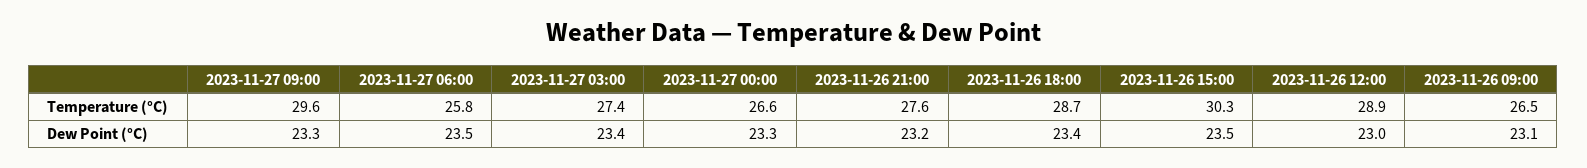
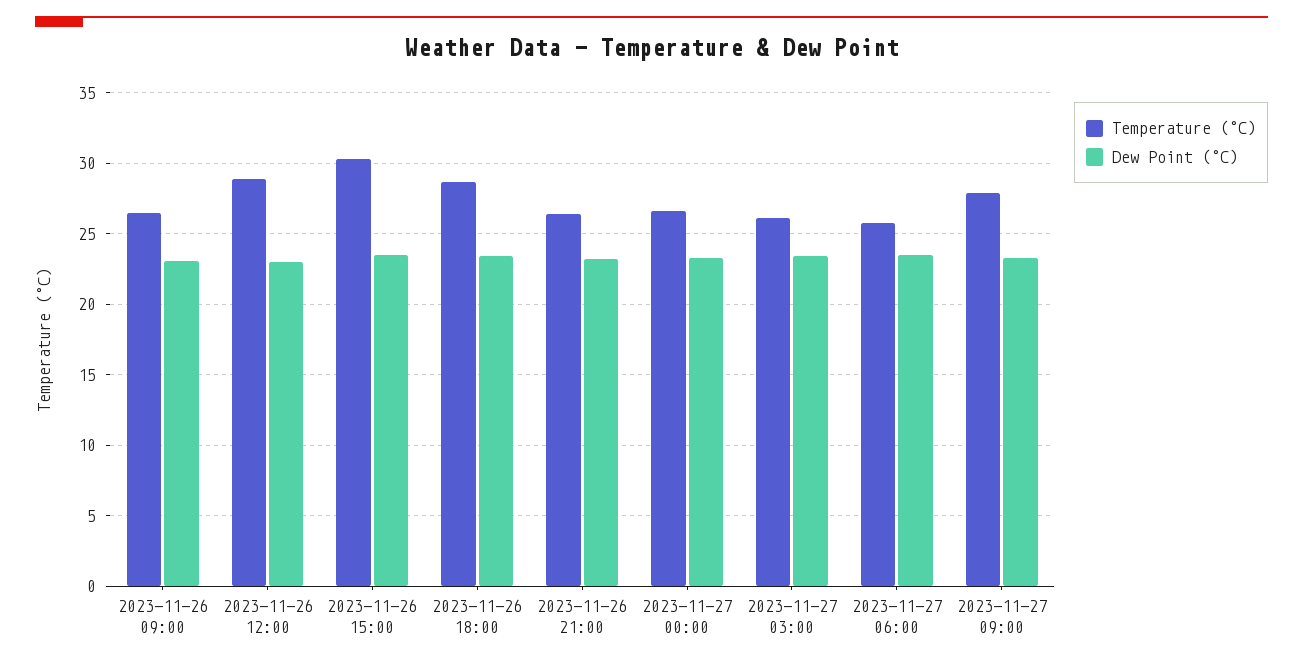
Temperature (°C), 2023-11-27 09:00: 29.6 -> 28
Temperature (°C), 2023-11-27 03:00: 27.4 -> 26
Temperature (°C), 2023-11-26 21:00: 27.6 -> 26.5

